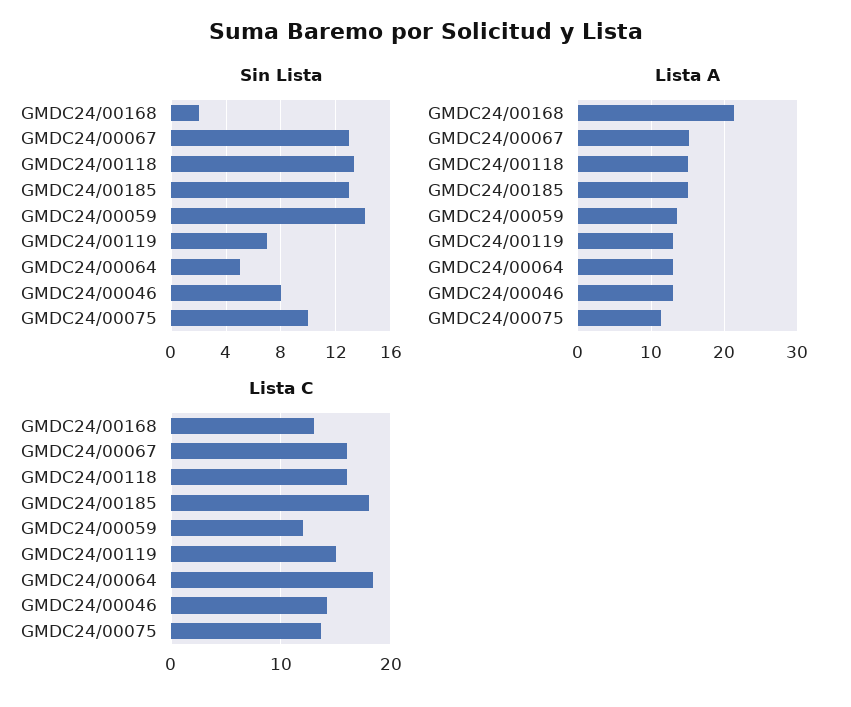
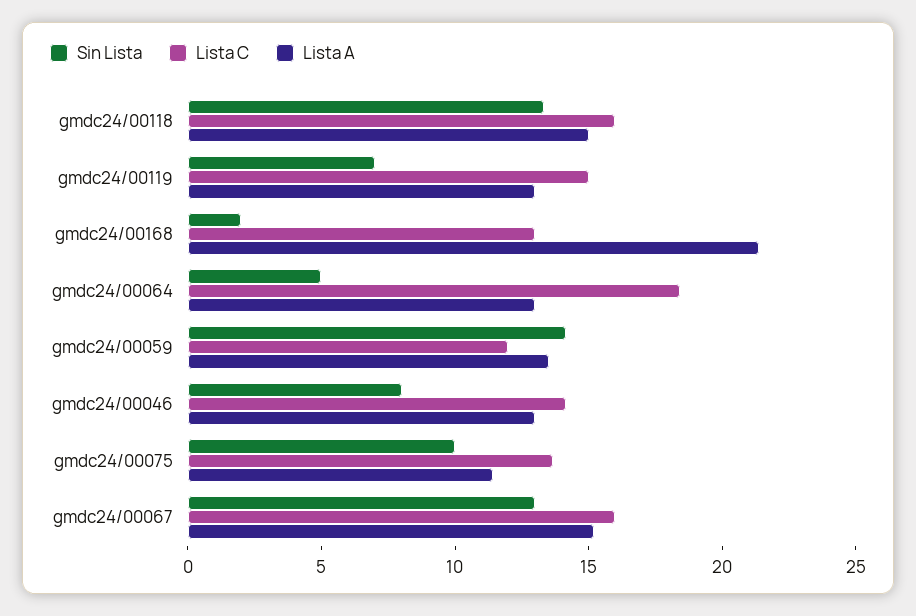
Sin Lista, GMDC24/00185: 13 -> none
Lista A, GMDC24/00185: 15 -> none
Lista C, GMDC24/00185: 18 -> none

